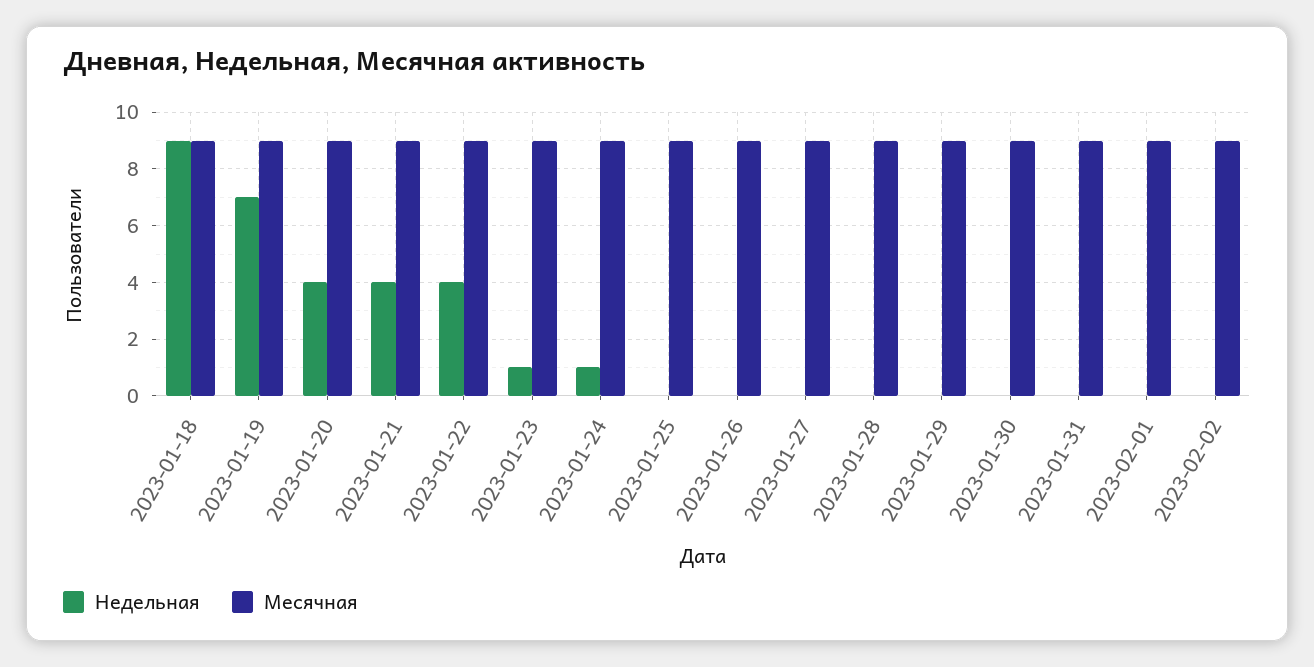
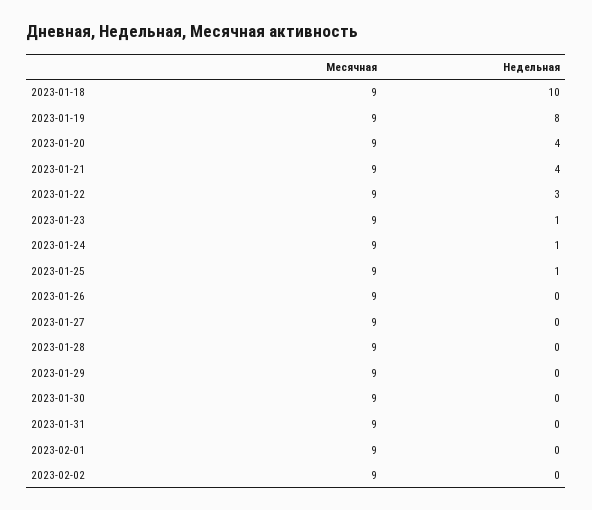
Недельная, 2023-01-18: 9 -> 10
Недельная, 2023-01-19: 7 -> 8
Недельная, 2023-01-22: 4 -> 3
Недельная, 2023-01-25: 0 -> 1

